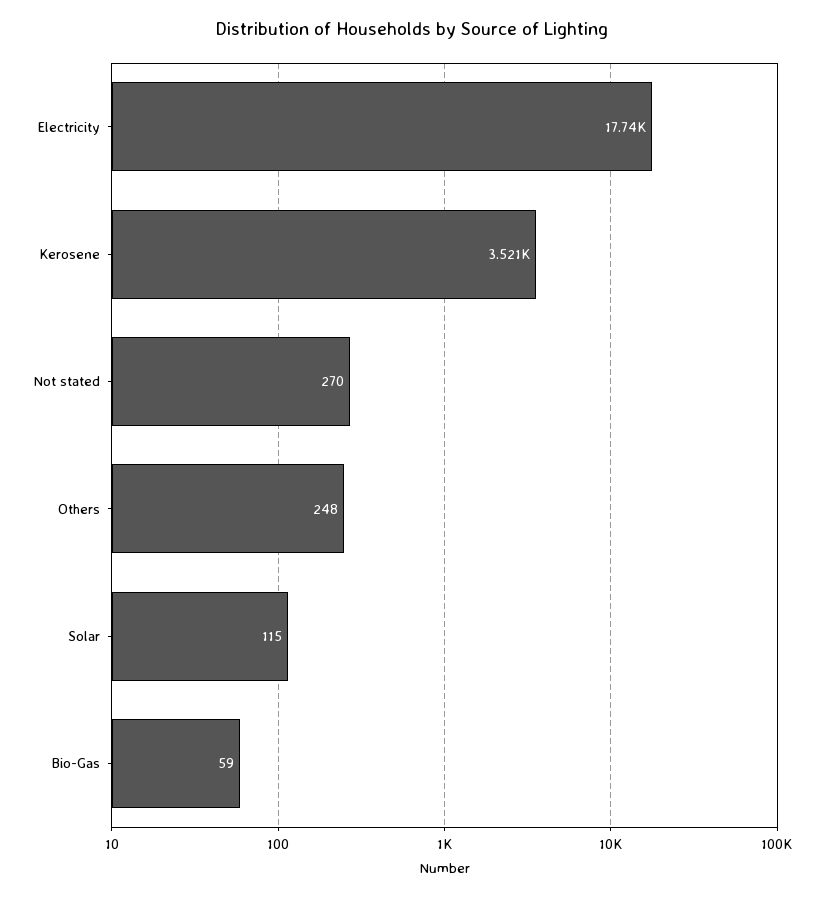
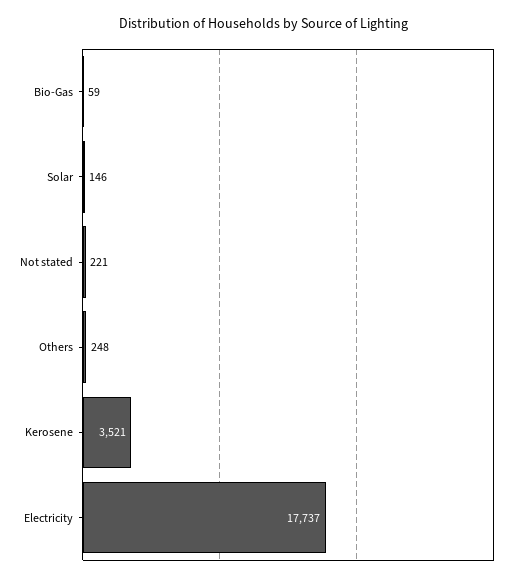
Not stated: 270 -> 221
Solar: 115 -> 146

